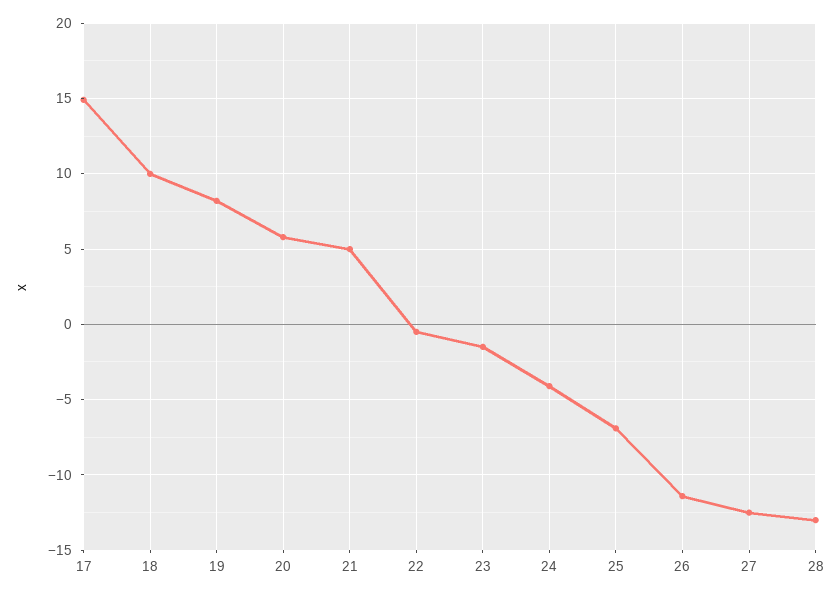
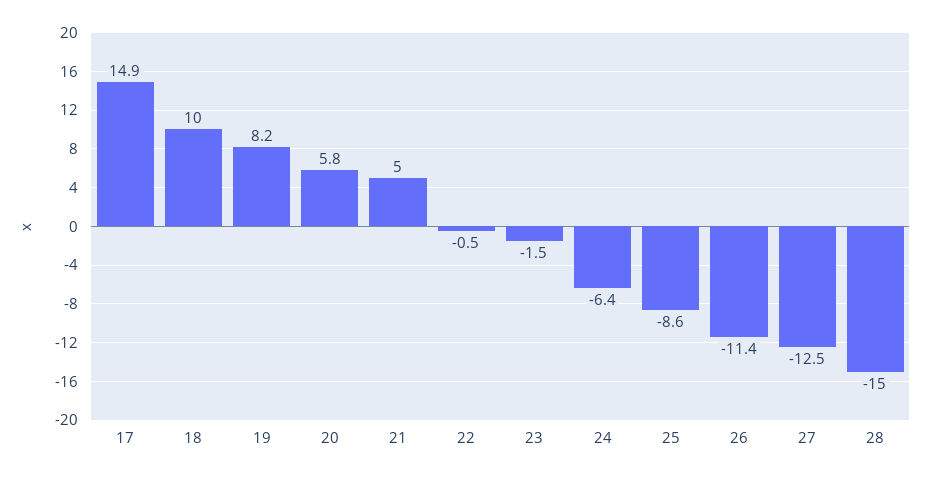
24: -4 -> -6.4
25: -7 -> -8.6
28: -13 -> -15

